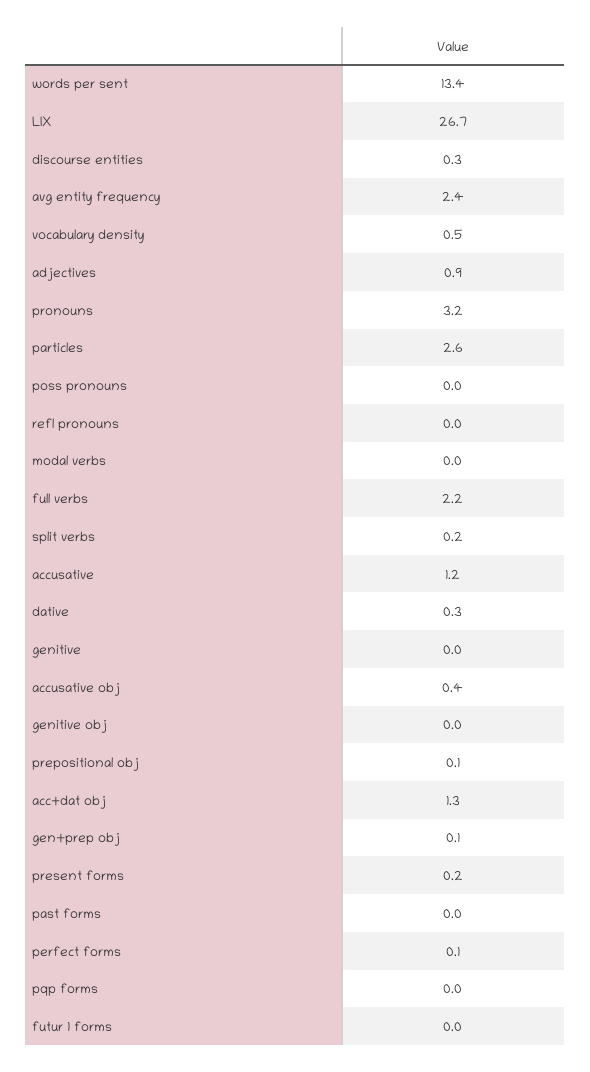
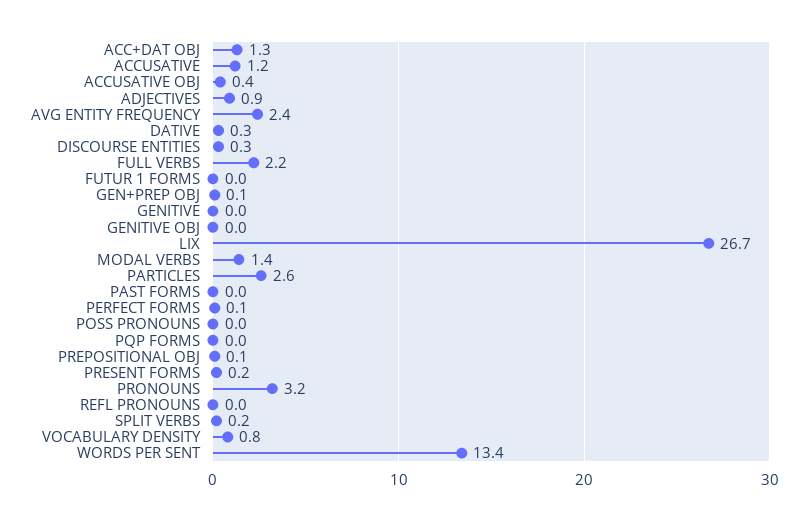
vocabulary density: 0.5 -> 0.8
modal verbs: 0 -> 1.4

